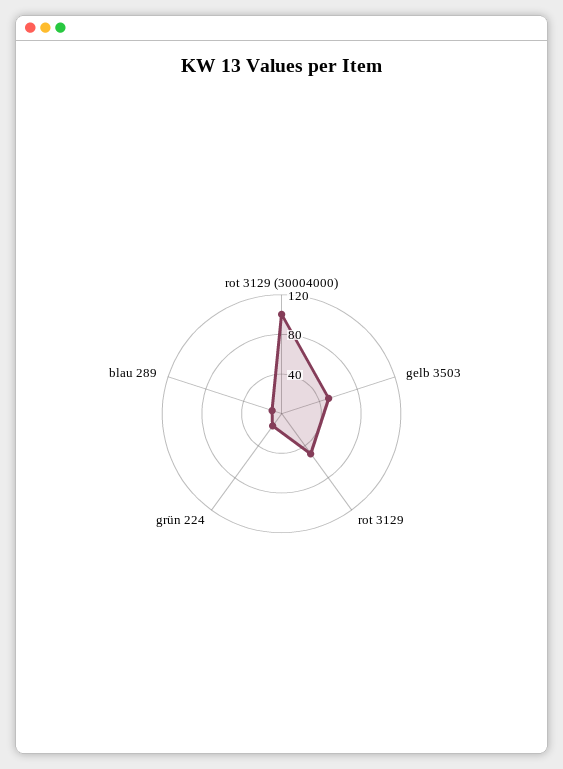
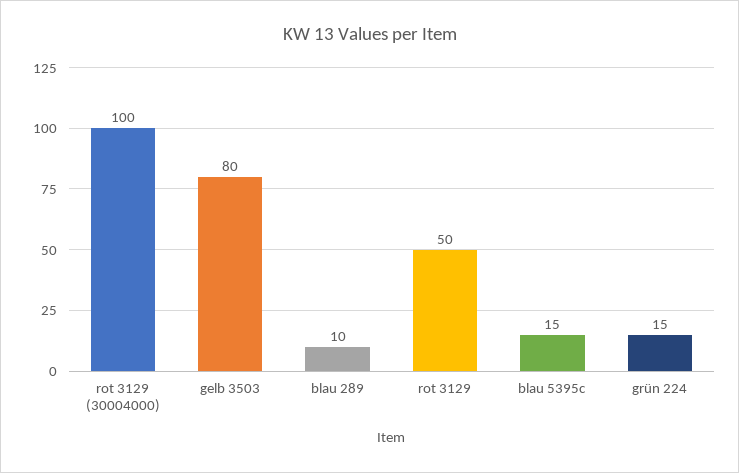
gelb 3503: 50 -> 80
blau 5395c: none -> 15

